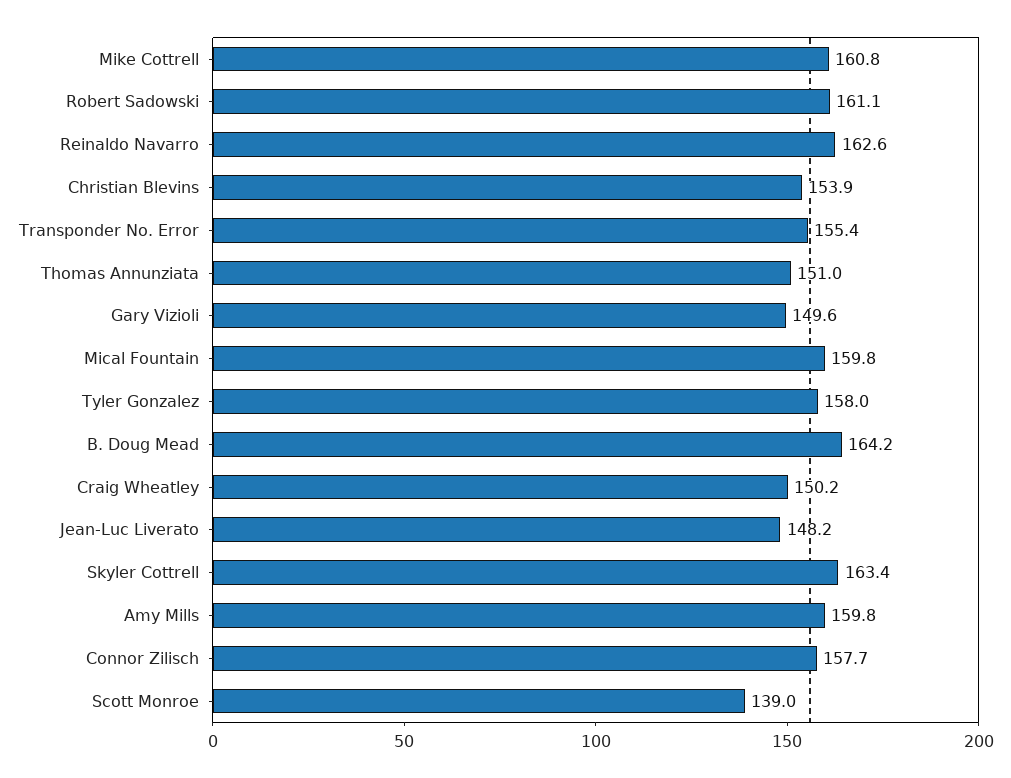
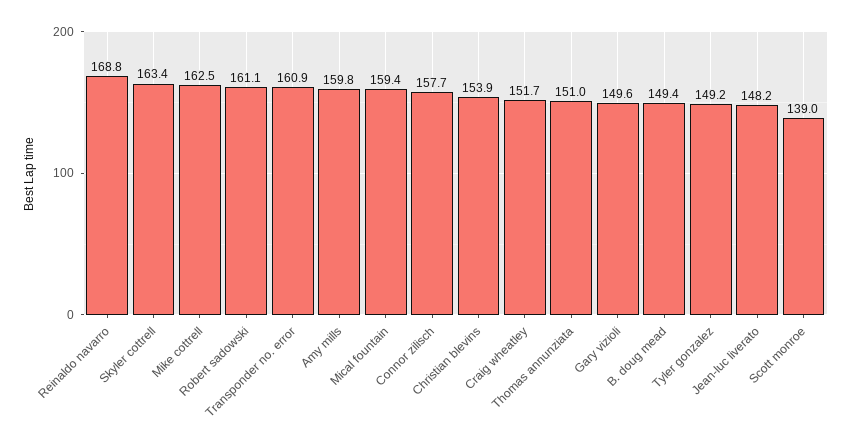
Mike Cottrell: 160.8 -> 162.5
Reinaldo Navarro: 162.6 -> 168.8
Transponder No. Error: 155.4 -> 160.9
Mical Fountain: 159.8 -> 159.4
Tyler Gonzalez: 158 -> 149.2
B. Doug Mead: 164.2 -> 149.4
Craig Wheatley: 150.2 -> 151.7

